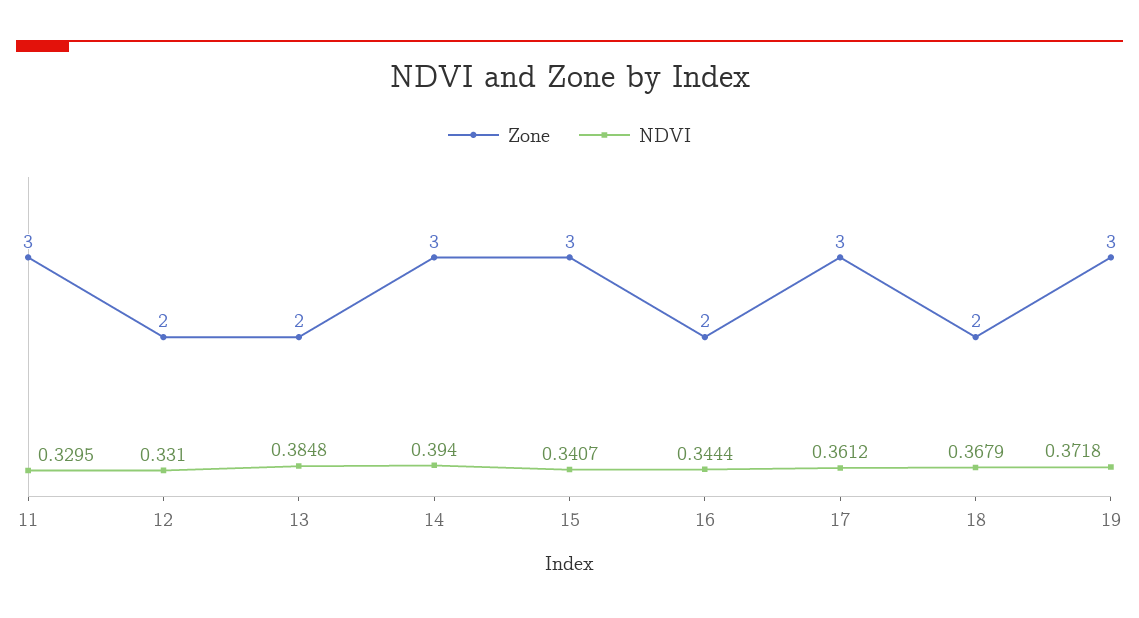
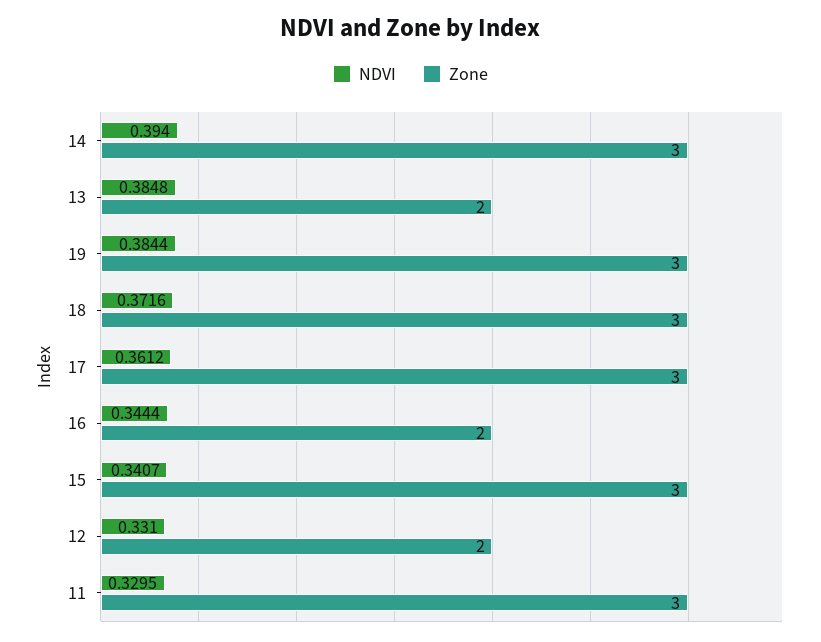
Zone, 18: 2 -> 3
NDVI, 18: 0.3679 -> 0.3716
NDVI, 19: 0.3718 -> 0.3844

